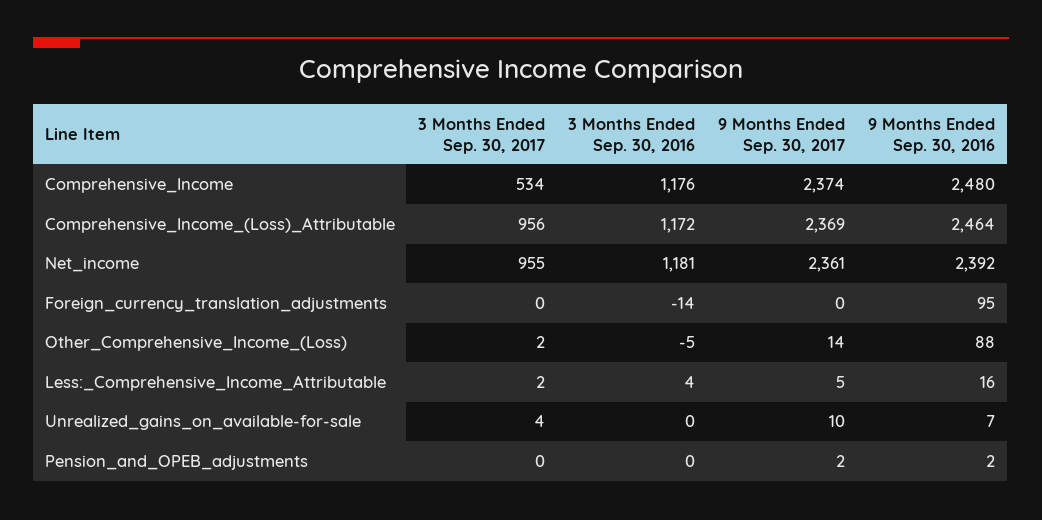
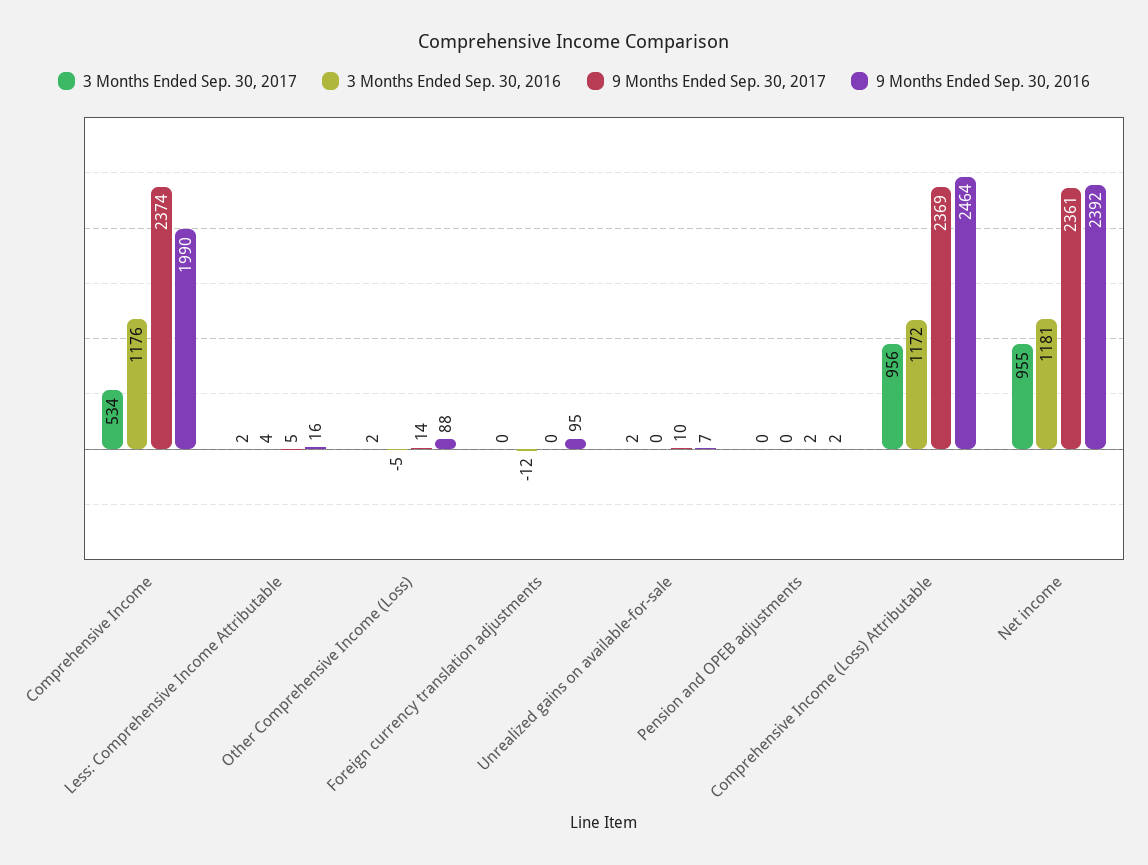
9 Months Ended Sep. 30, 2016, Comprehensive_Income: 2480 -> 1990
3 Months Ended Sep. 30, 2016, Foreign_currency_translation_adjustments: -14 -> -12
3 Months Ended Sep. 30, 2017, Unrealized_gains_on_available-for-sale: 4 -> 2

